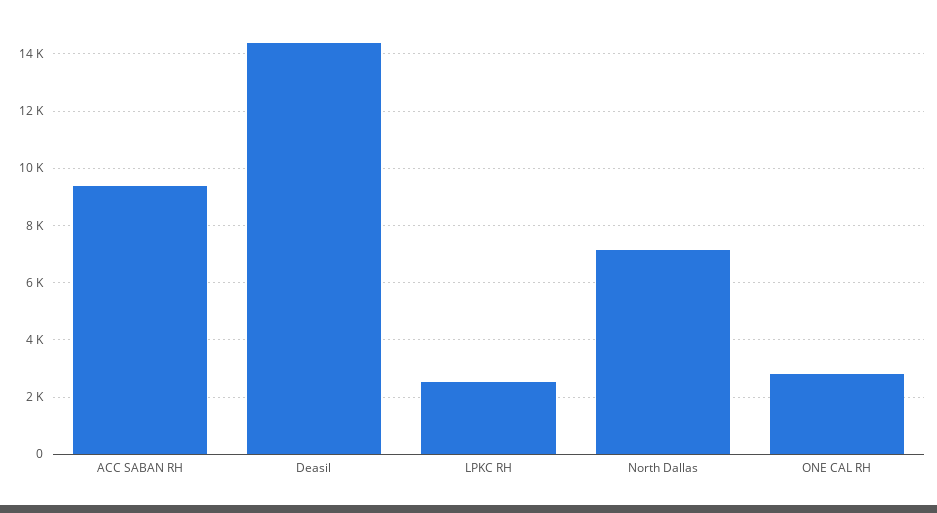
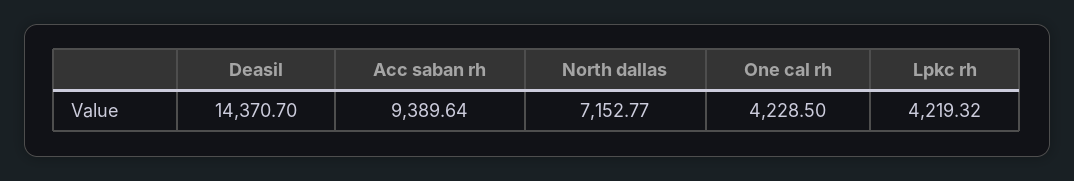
LPKC RH: 2500 -> 4219.32
ONE CAL RH: 2750 -> 4228.5

